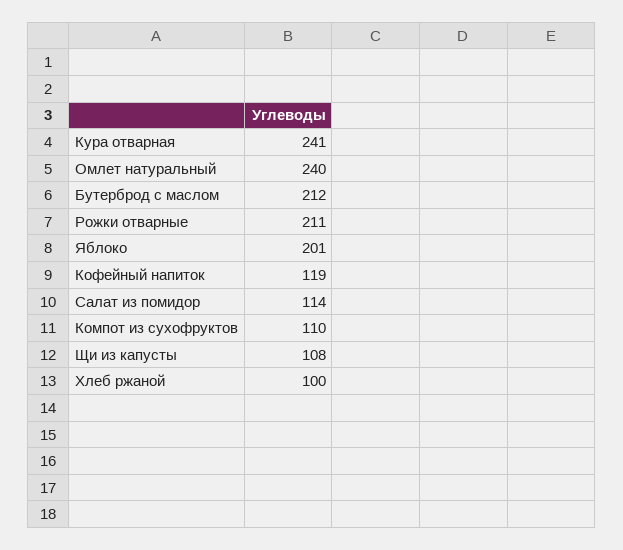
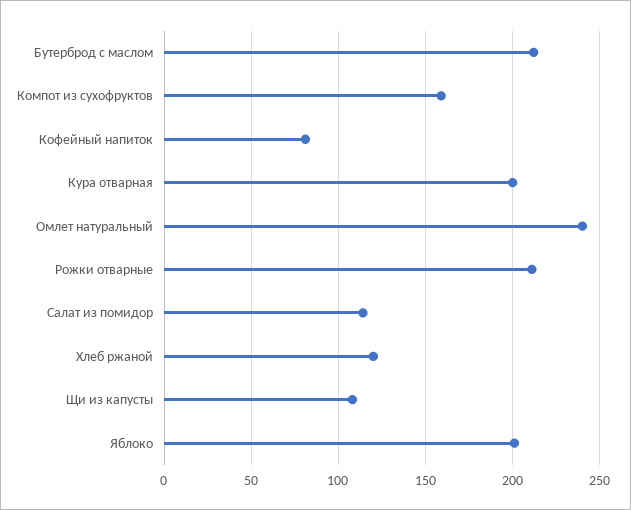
Кура отварная: 241 -> 200
Кофейный напиток: 119 -> 80
Компот из сухофруктов: 110 -> 160
Хлеб ржаной: 100 -> 120

